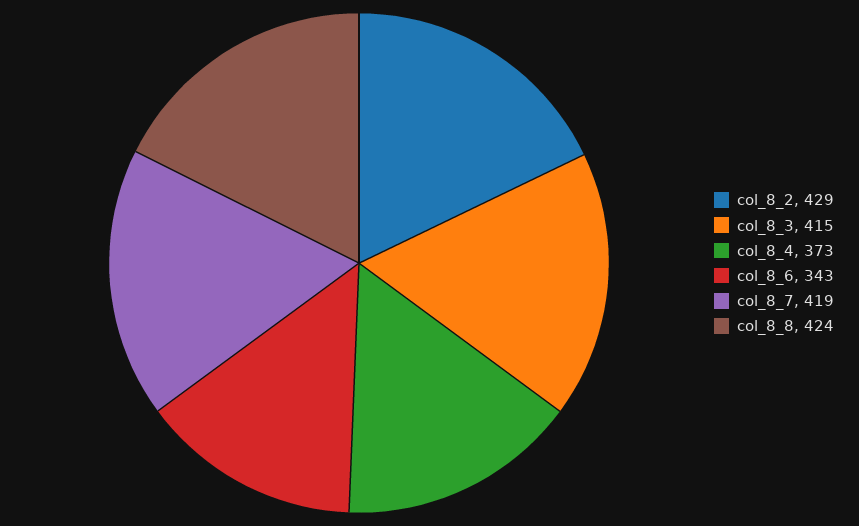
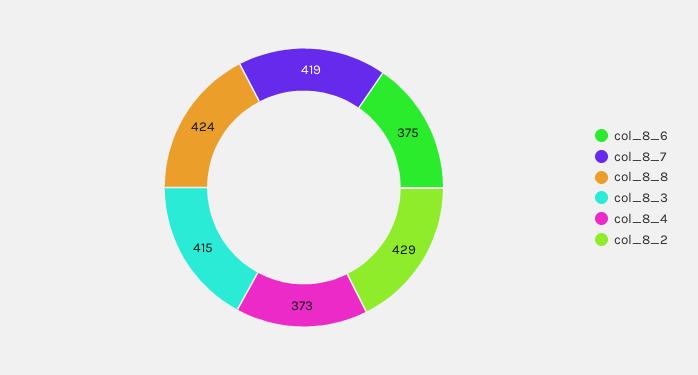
col_8_6: 343 -> 375

